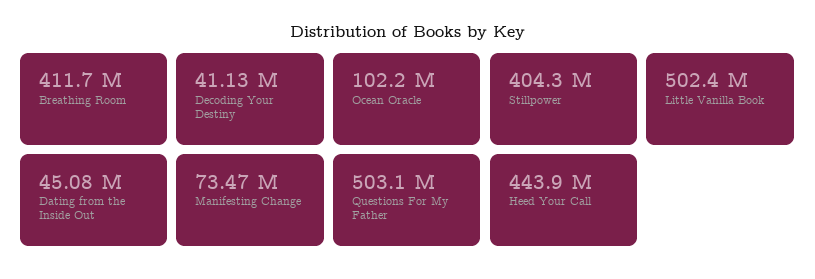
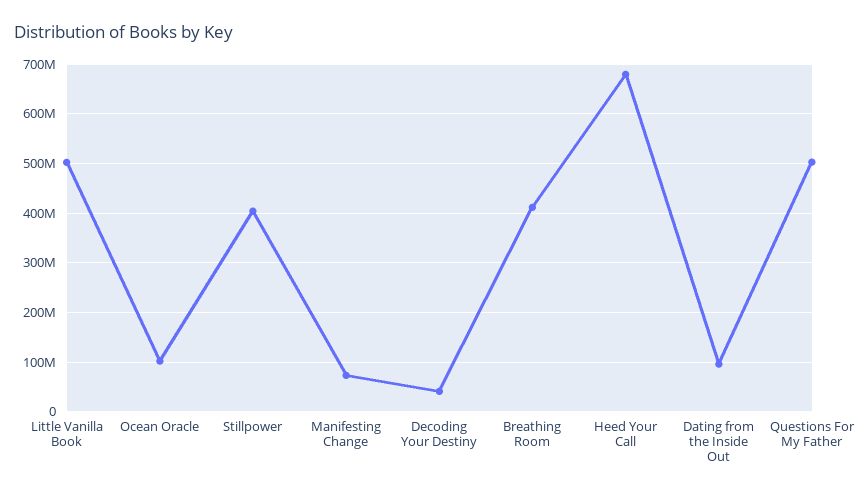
Dating from the Inside Out: 45080000 -> 100000000
Heed Your Call: 443900000 -> 680000000

